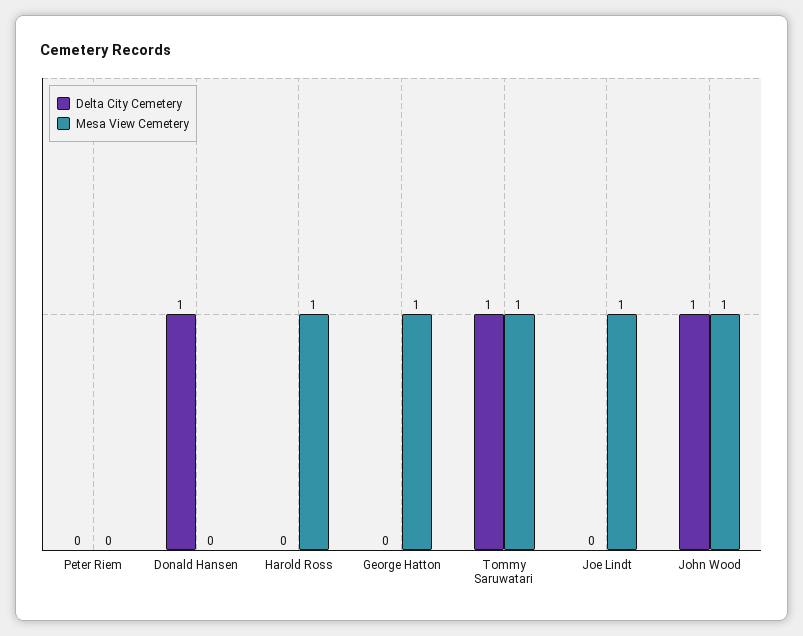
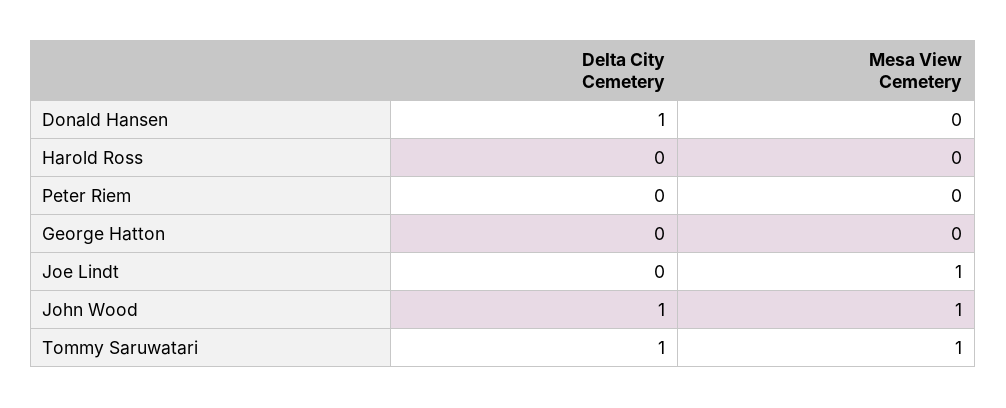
Mesa View Cemetery, Harold Ross: 1 -> 0
Mesa View Cemetery, George Hatton: 1 -> 0

